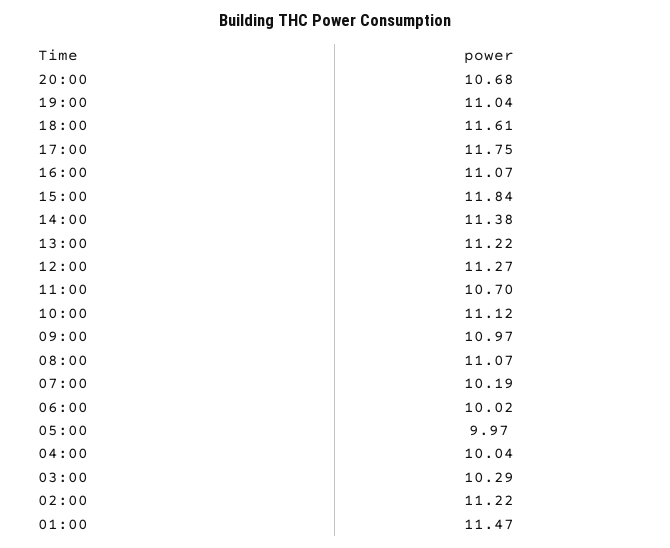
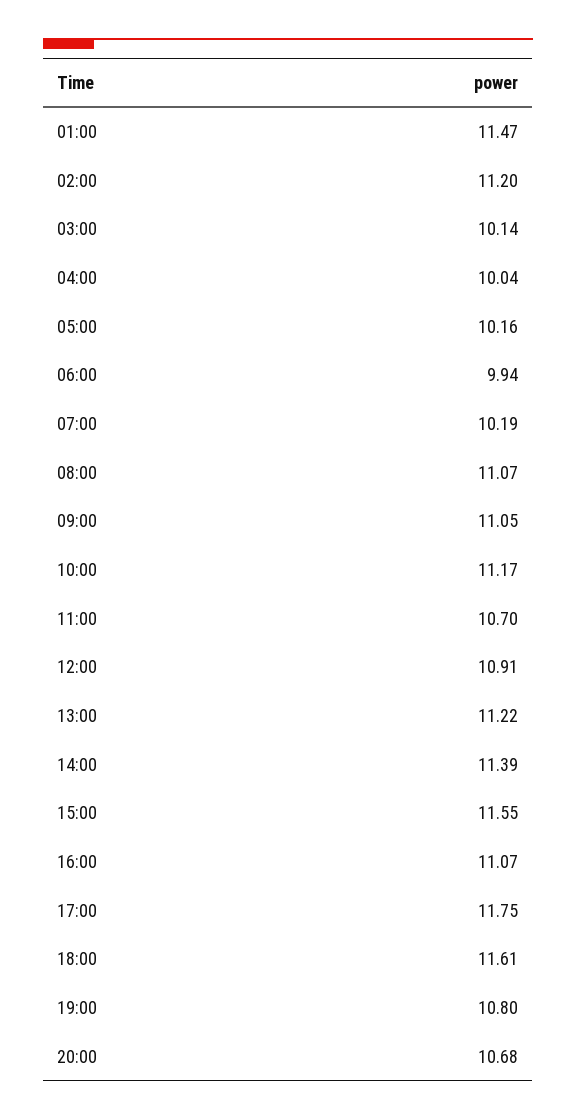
19:00: 11.04 -> 10.8
15:00: 11.84 -> 11.55
14:00: 11.38 -> 11.39
12:00: 11.27 -> 10.91
10:00: 11.12 -> 11.17
09:00: 10.97 -> 11.05
06:00: 10.02 -> 9.94
05:00: 9.97 -> 10.16
03:00: 10.29 -> 10.14
02:00: 11.22 -> 11.2

